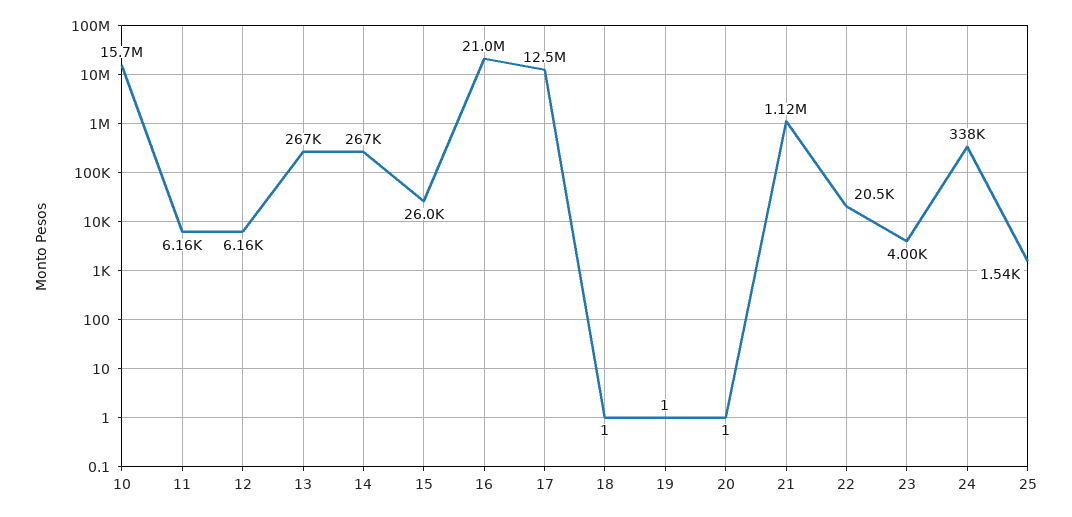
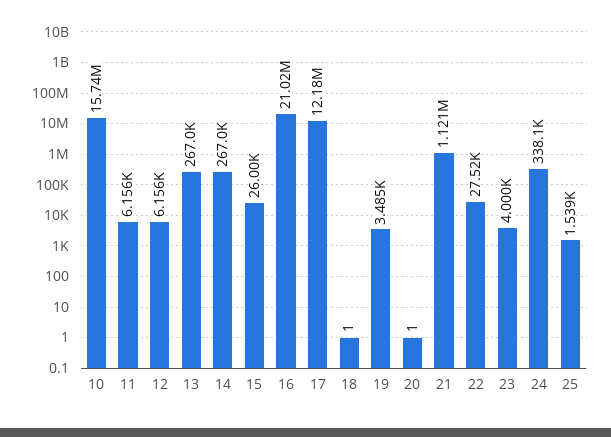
17: 12500000 -> 12180000
19: 1 -> 3485
22: 20500 -> 27520

